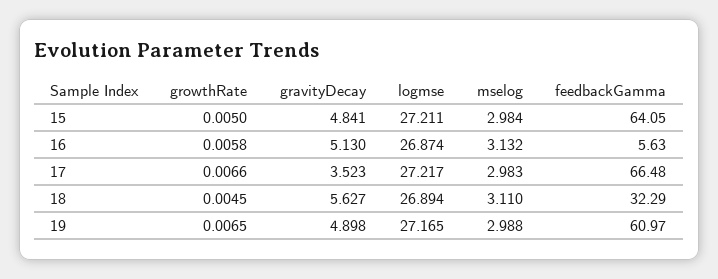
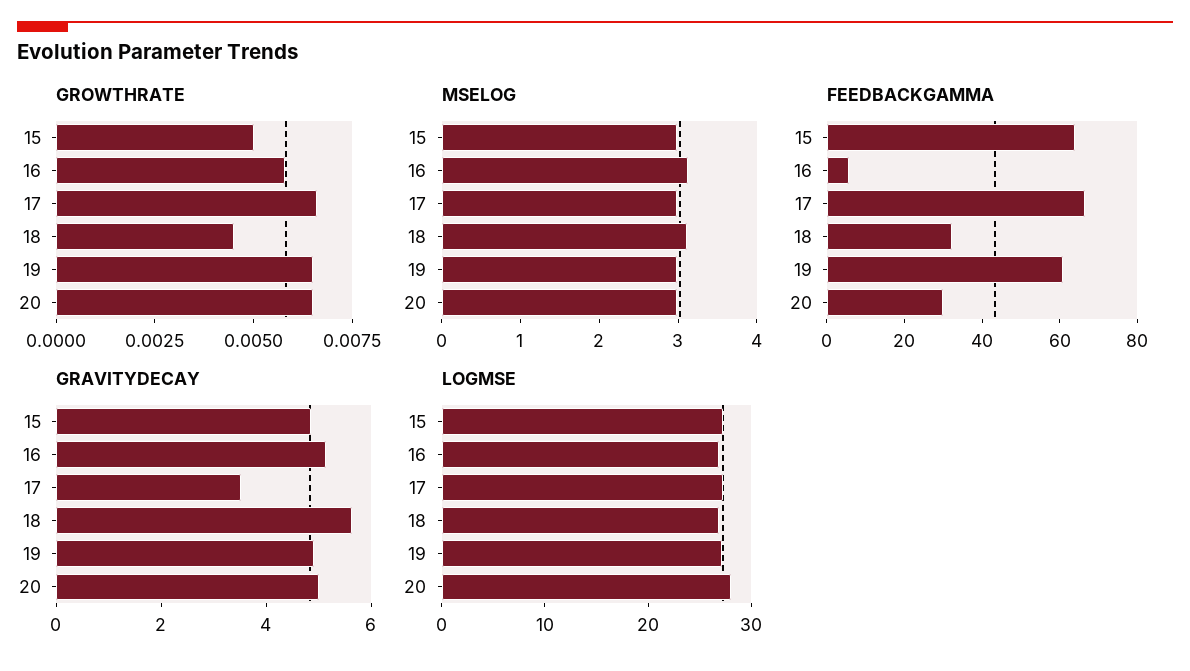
growthRate, 20: none -> 0.0065
mselog, 20: none -> 3
feedbackGamma, 20: none -> 30
gravityDecay, 20: none -> 5
logmse, 20: none -> 28

